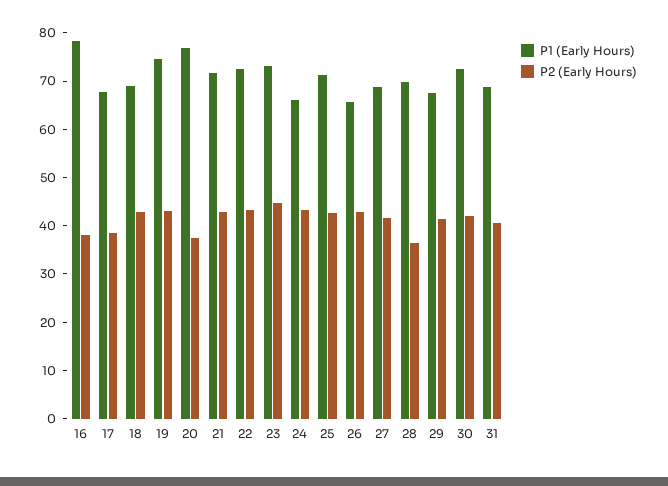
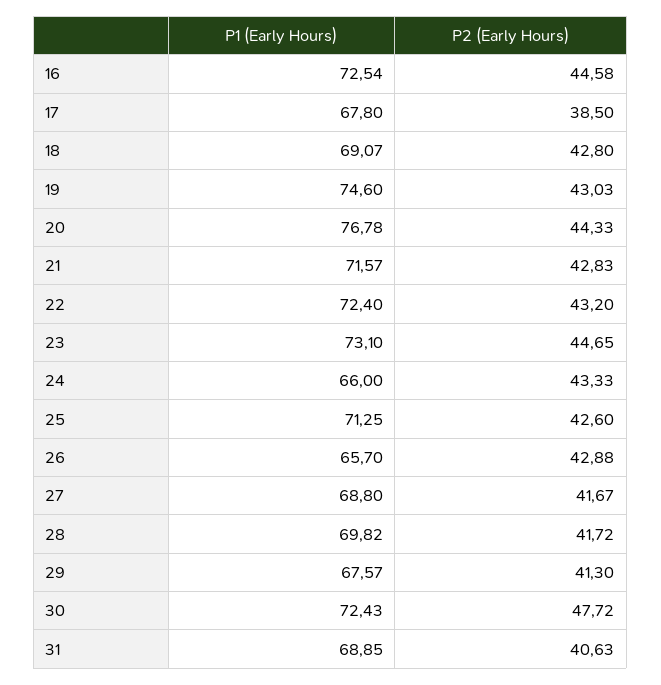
P1 (Early Hours), 16: 78 -> 72.54
P2 (Early Hours), 16: 38 -> 44.58
P2 (Early Hours), 20: 38 -> 44.33
P2 (Early Hours), 28: 36 -> 41.72
P2 (Early Hours), 30: 42 -> 47.72

